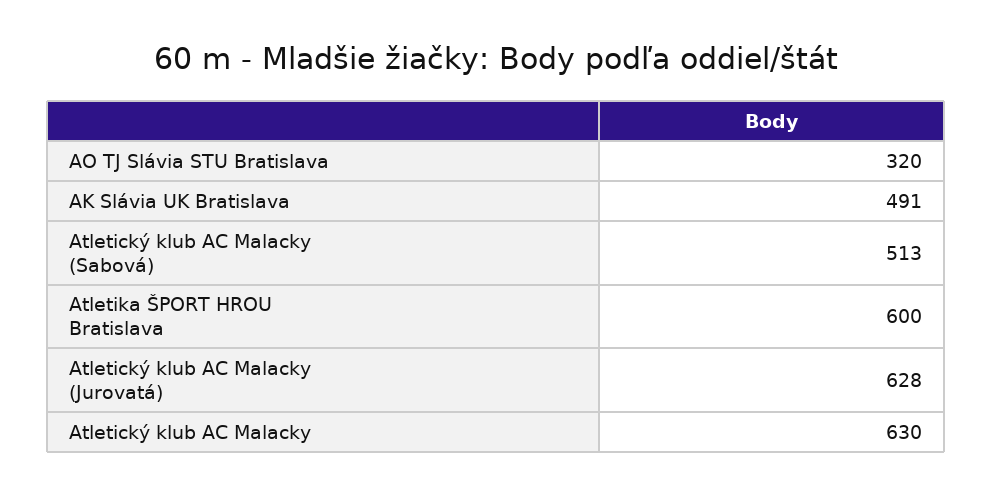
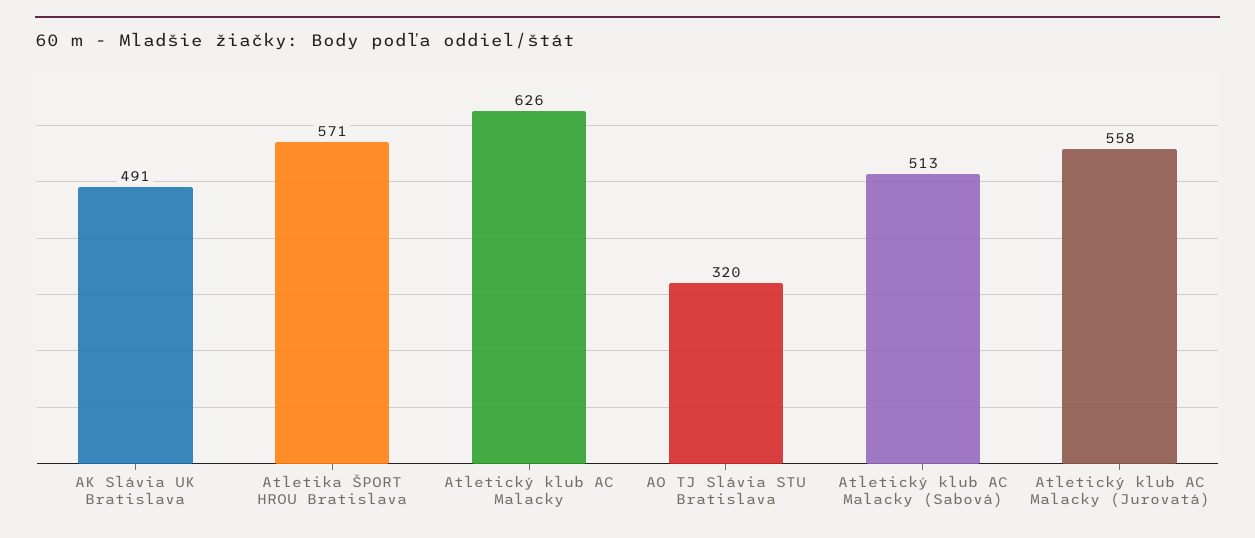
Atletika ŠPORT HROU Bratislava: 600 -> 571
Atletický klub AC Malacky (Jurovatá): 628 -> 558
Atletický klub AC Malacky: 630 -> 626

